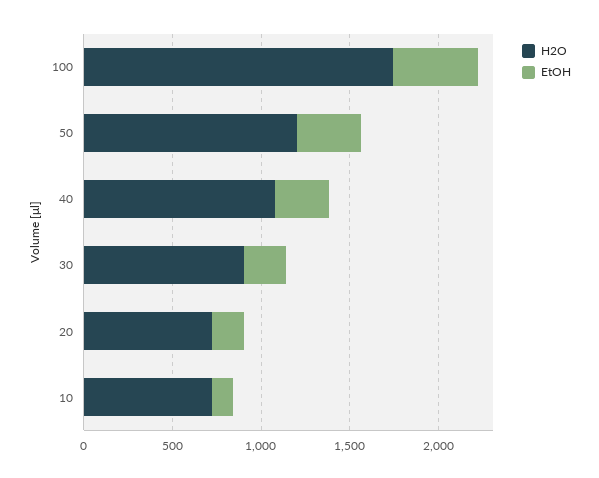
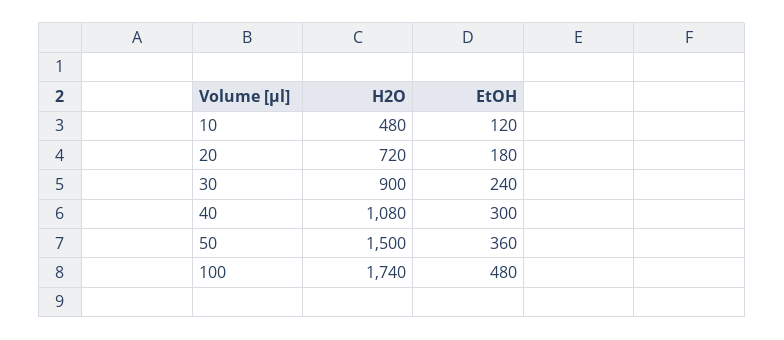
H2O, 50: 1200 -> 1500
H2O, 10: 700 -> 480

